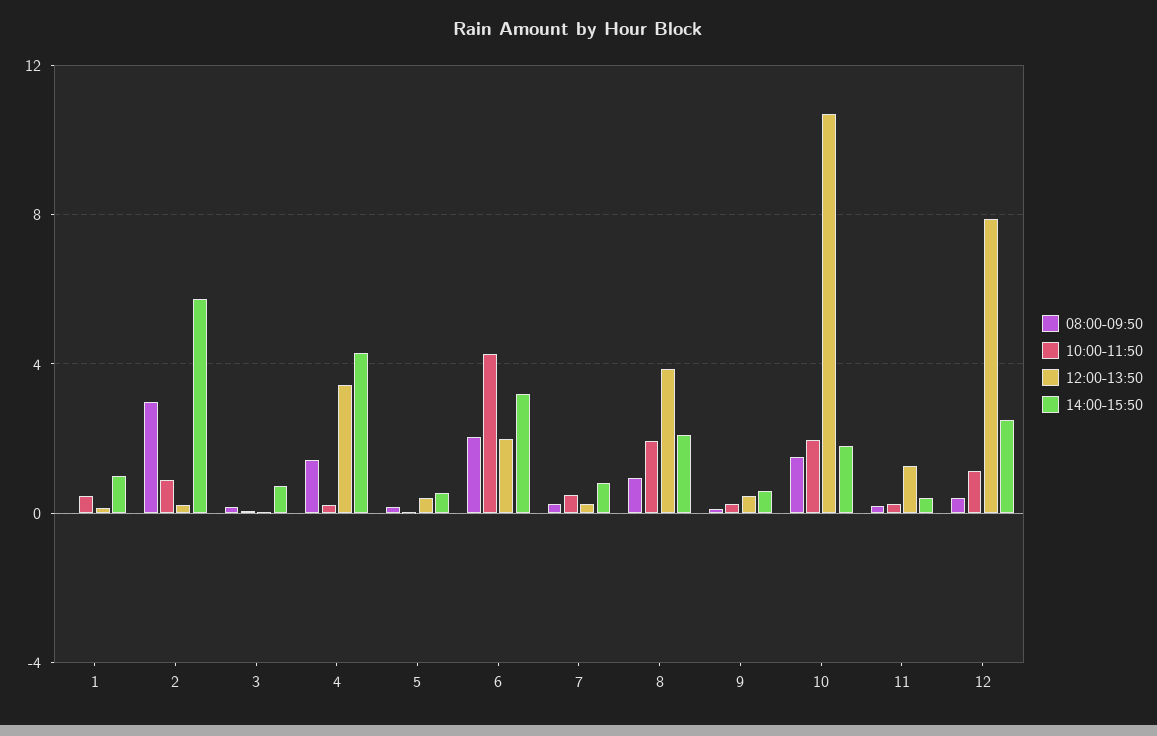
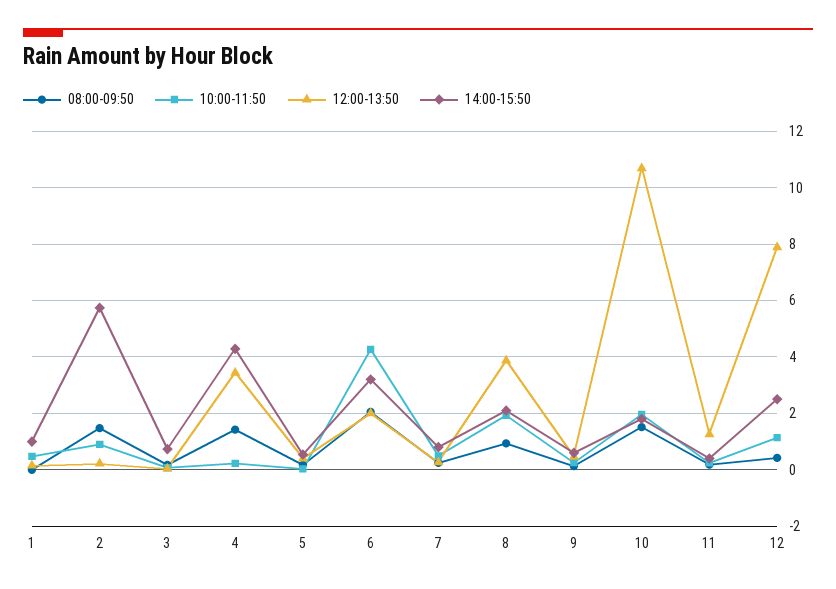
08:00-09:50, 2: 3 -> 1.5

